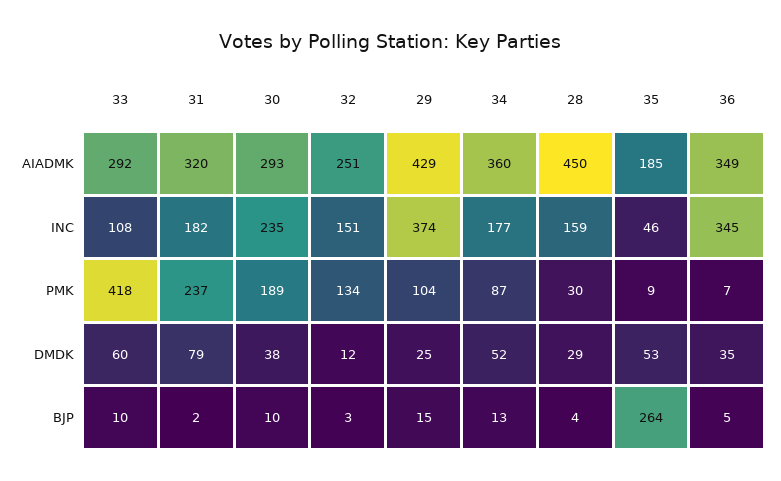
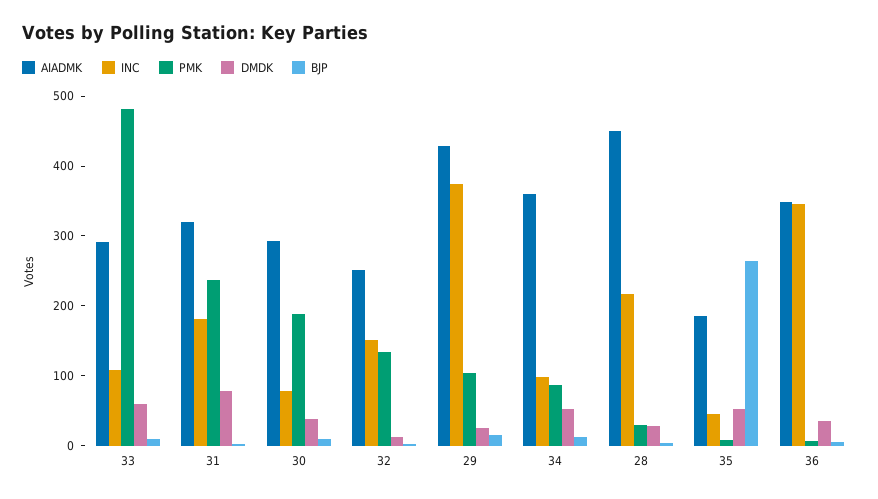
INC, 30: 235 -> 80
INC, 34: 177 -> 100
INC, 28: 159 -> 220
PMK, 33: 418 -> 480

